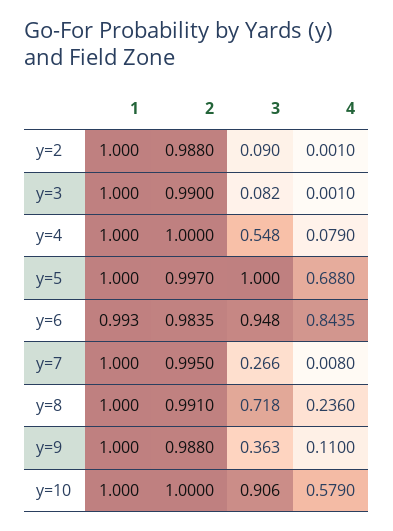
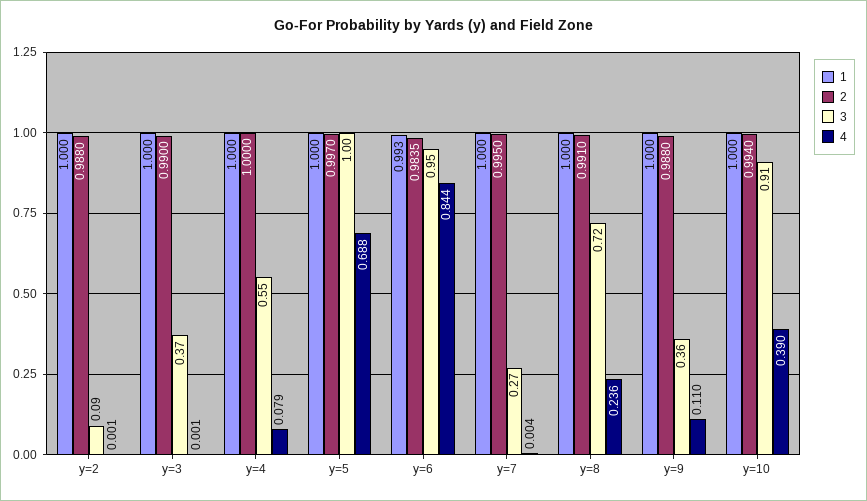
3, y=3: 0.082 -> 0.37
4, y=7: 0.008 -> 0.004
2, y=10: 1 -> 0.994
4, y=10: 0.579 -> 0.39

